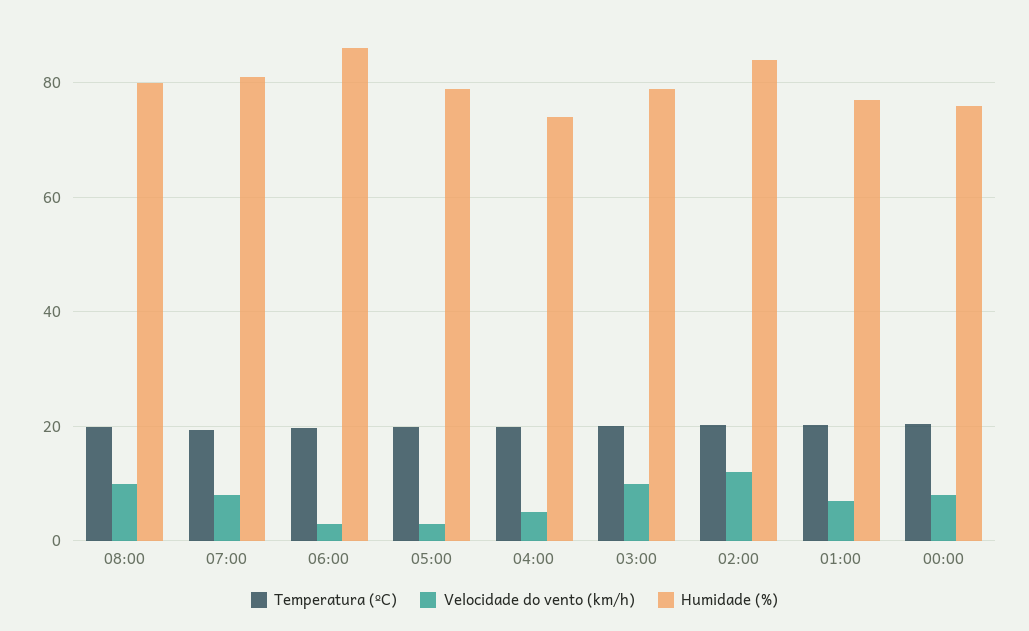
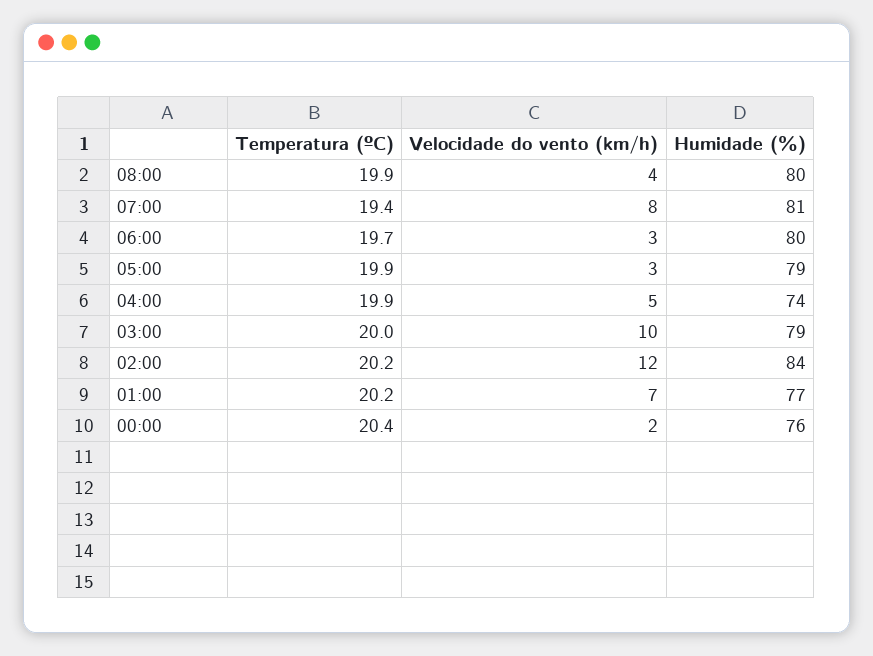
Velocidade do vento (km/h), 08:00: 10 -> 4
Humidade (%), 06:00: 86 -> 80
Velocidade do vento (km/h), 00:00: 8 -> 2

